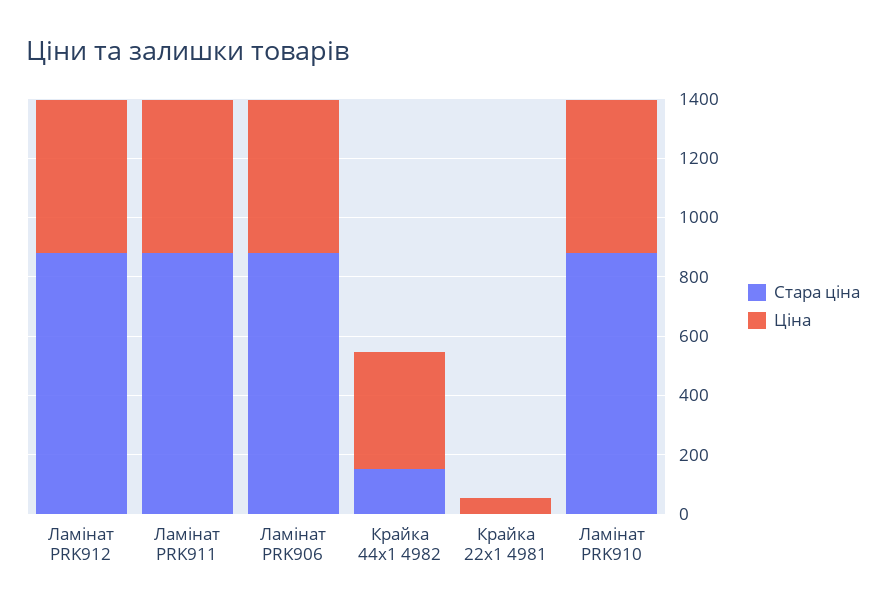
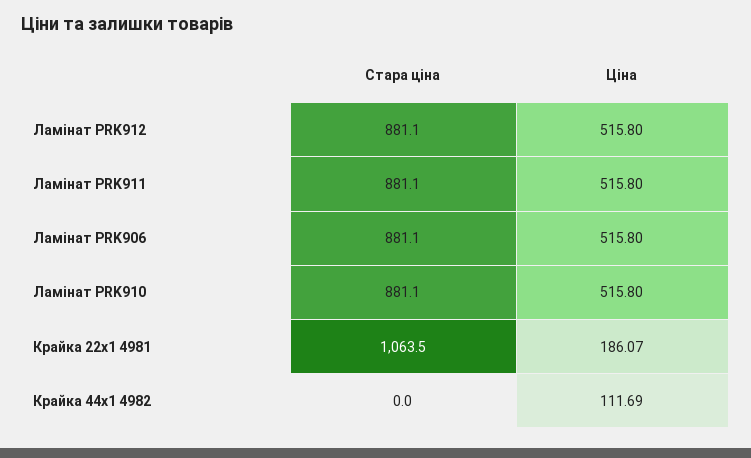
Стара ціна, Крайка 44x1 4982: 150 -> 0
Ціна, Крайка 44x1 4982: 400 -> 111.69
Стара ціна, Крайка 22x1 4981: 0 -> 1063.5
Ціна, Крайка 22x1 4981: 50 -> 186.07

